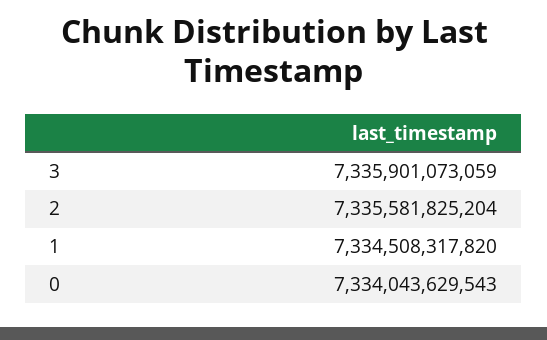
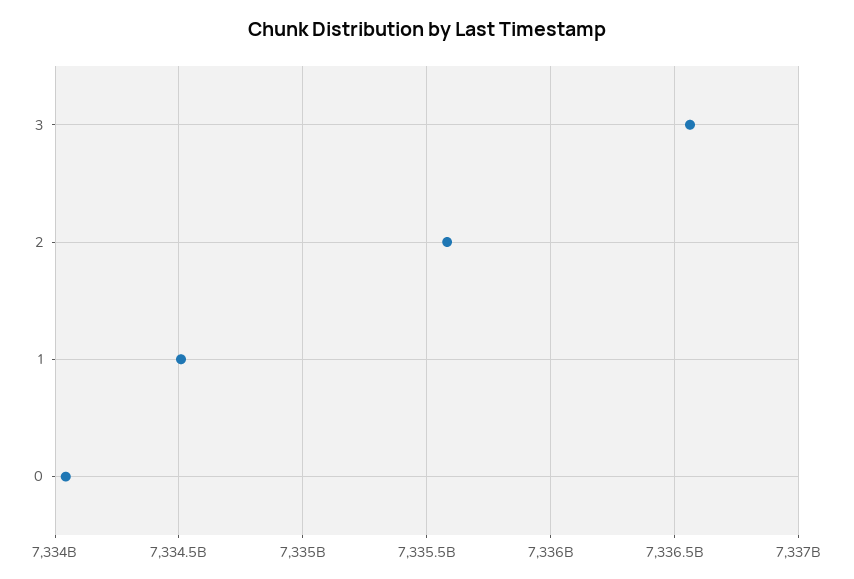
3: 7335901073059 -> 7336550000000

